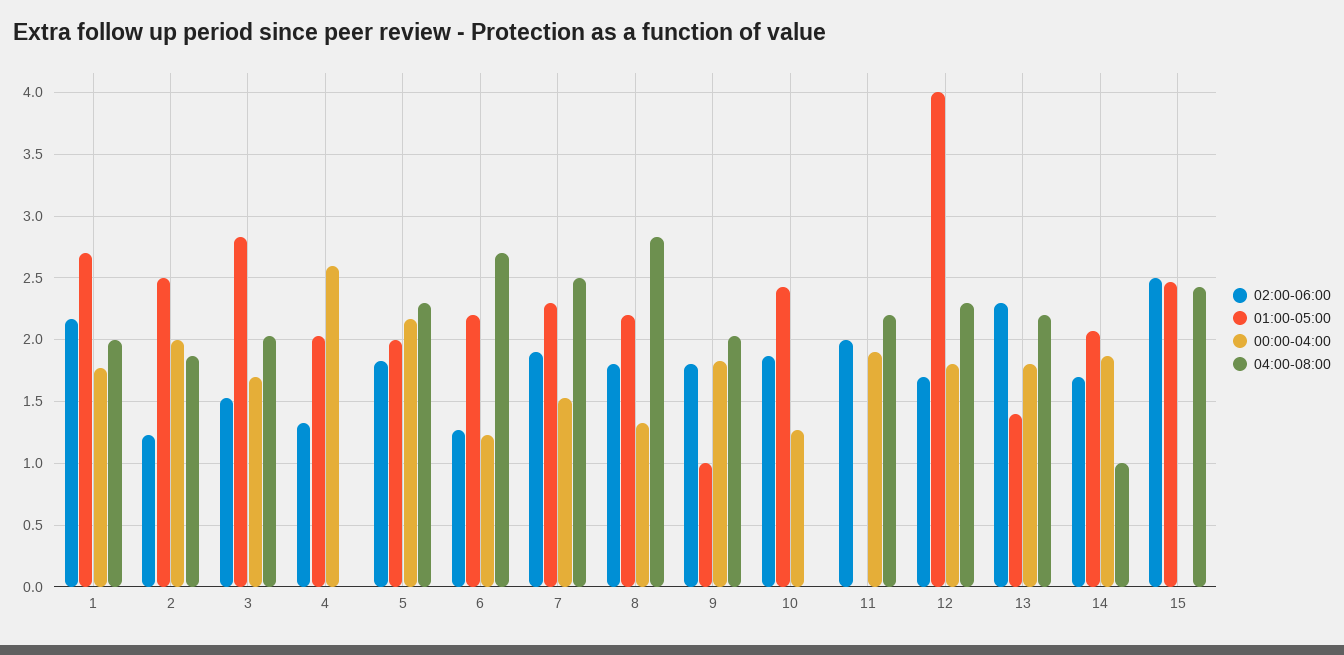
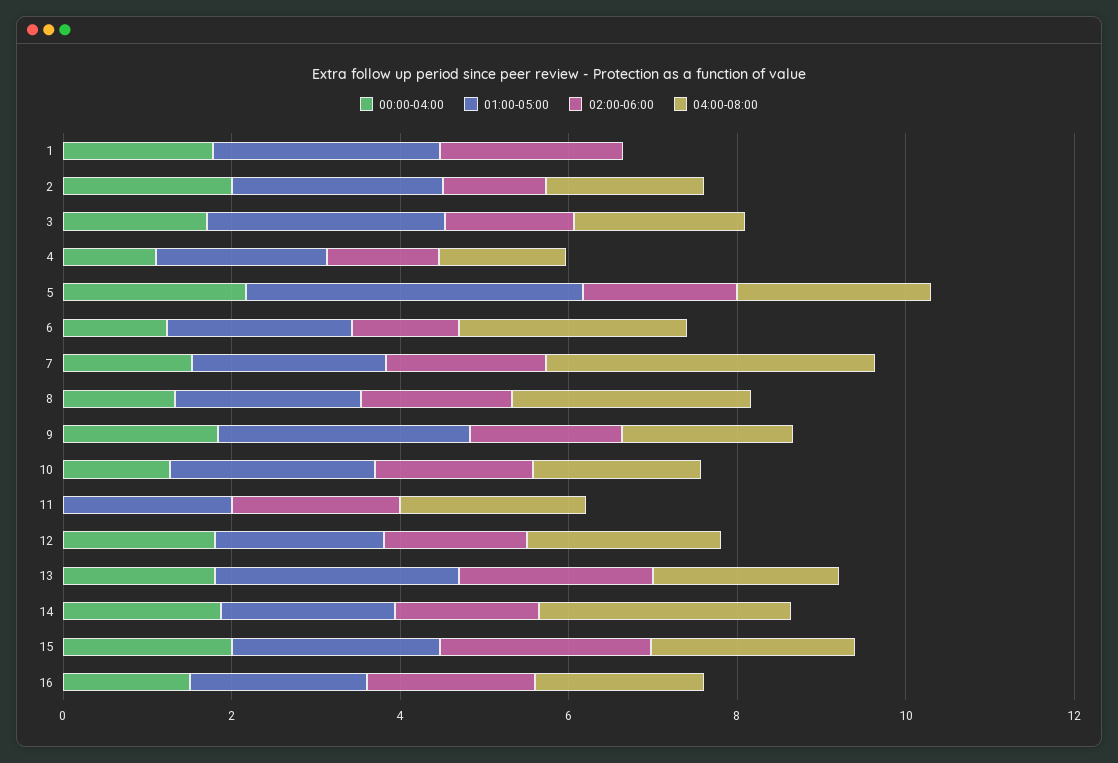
04:00-08:00, 1: 2 -> 0
00:00-04:00, 4: 2.6 -> 1
04:00-08:00, 4: 0 -> 1.5
01:00-05:00, 5: 2 -> 4
04:00-08:00, 7: 2.5 -> 4
01:00-05:00, 9: 1 -> 3
04:00-08:00, 10: 0 -> 2
01:00-05:00, 11: 0 -> 2
00:00-04:00, 11: 1.9 -> 0
01:00-05:00, 12: 4 -> 2
01:00-05:00, 13: 1.4 -> 3
04:00-08:00, 14: 1 -> 3
00:00-04:00, 15: 0 -> 2
00:00-04:00, 16: none -> 1.5
01:00-05:00, 16: none -> 2
02:00-06:00, 16: none -> 2
04:00-08:00, 16: none -> 2

